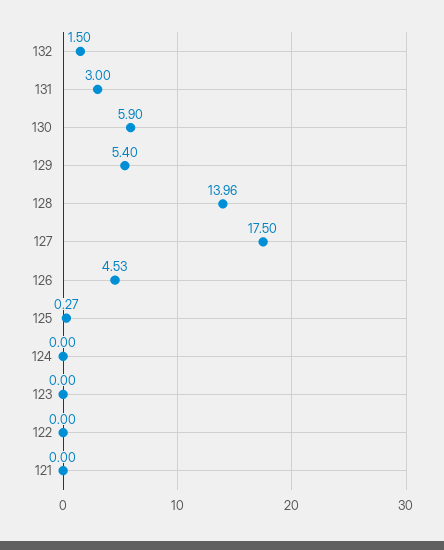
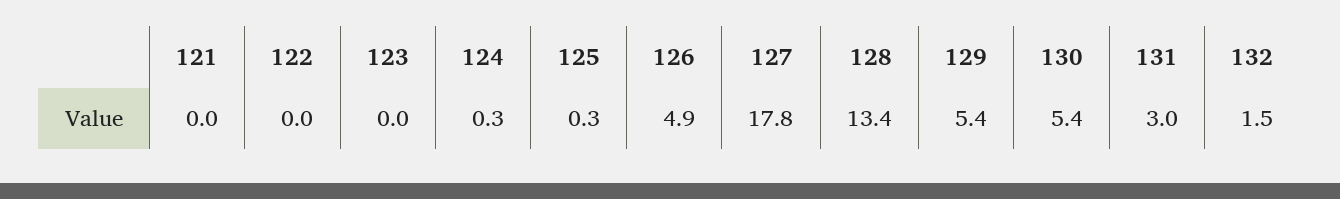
130: 5.9 -> 5.4
128: 13.96 -> 13.4
127: 17.5 -> 17.8
126: 4.53 -> 4.9
124: 0 -> 0.3

